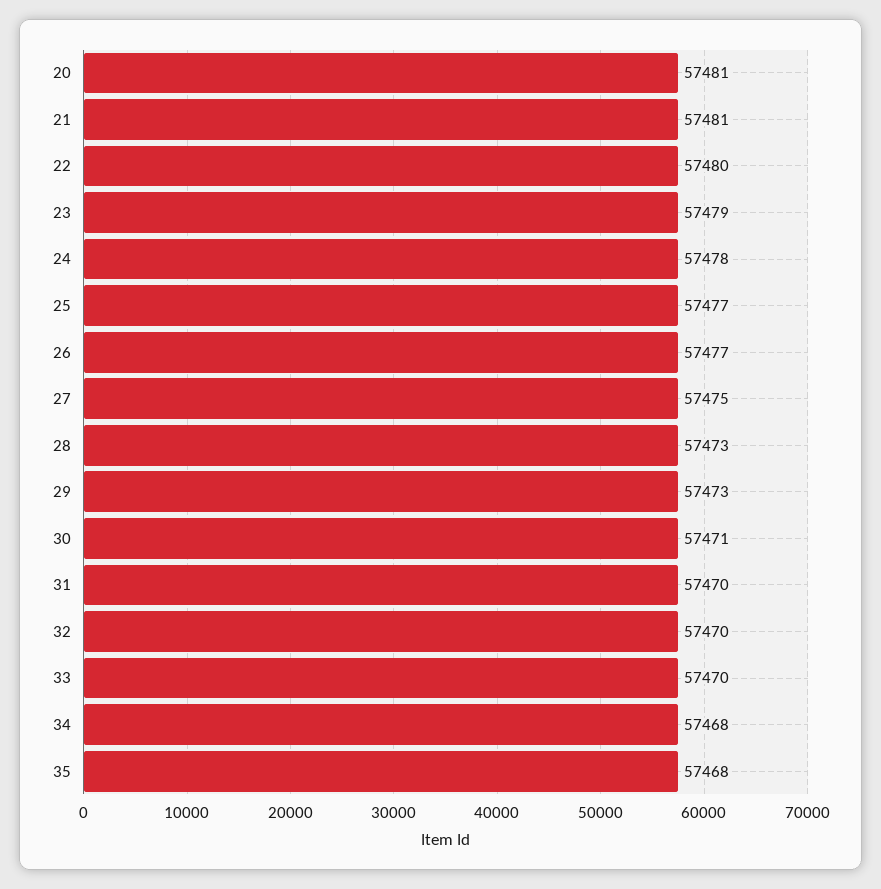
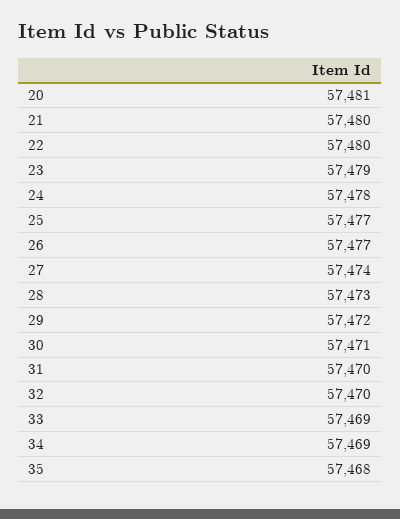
21: 57481 -> 57480
27: 57475 -> 57474
29: 57473 -> 57472
33: 57470 -> 57469
34: 57468 -> 57469

